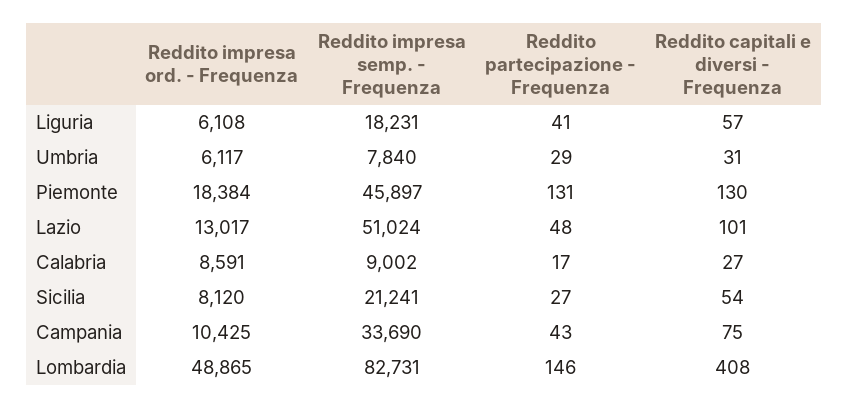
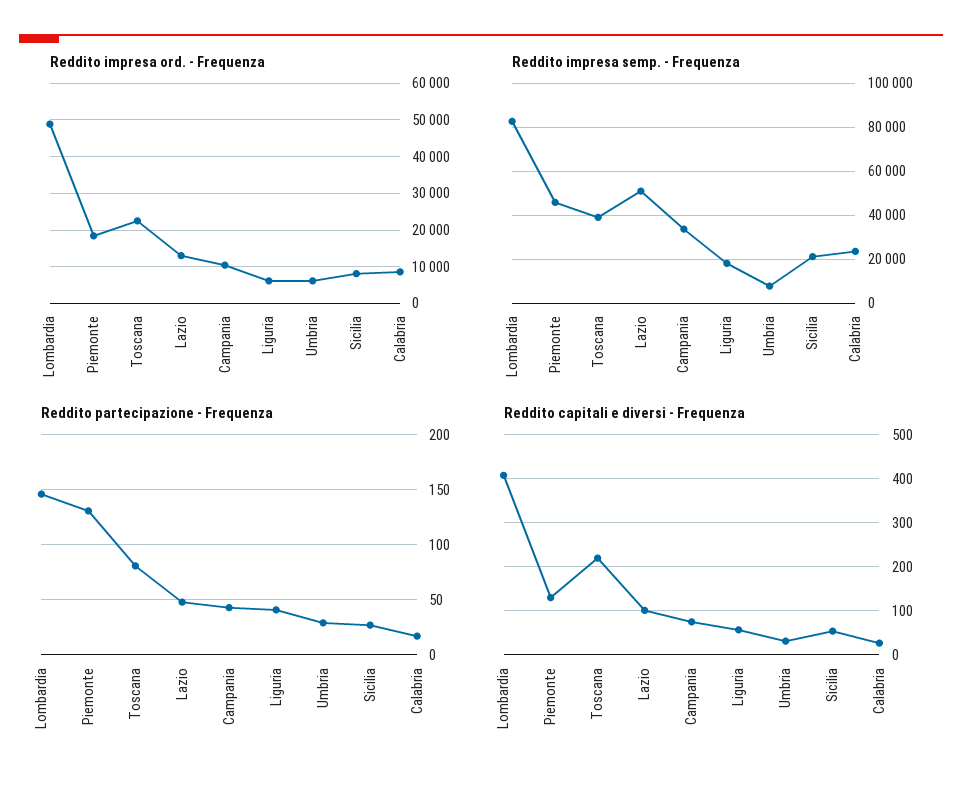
Reddito impresa semp. - Frequenza, Calabria: 9002 -> 25000
Reddito impresa ord. - Frequenza, Toscana: none -> 22000
Reddito impresa semp. - Frequenza, Toscana: none -> 40000
Reddito partecipazione - Frequenza, Toscana: none -> 80
Reddito capitali e diversi - Frequenza, Toscana: none -> 220

